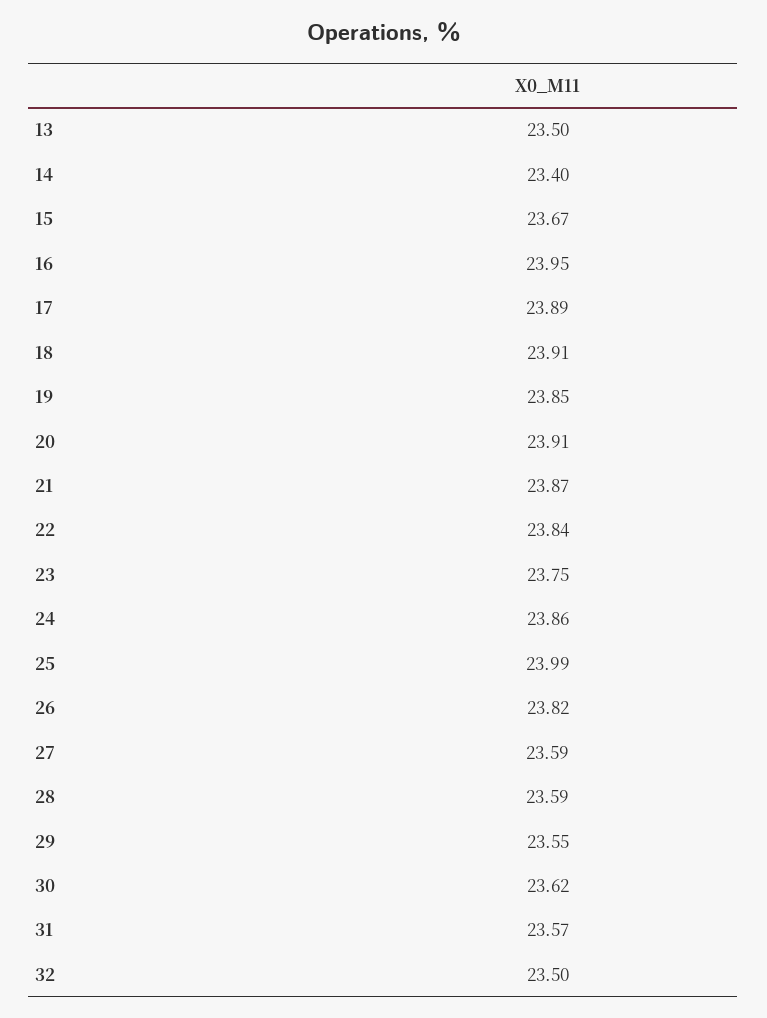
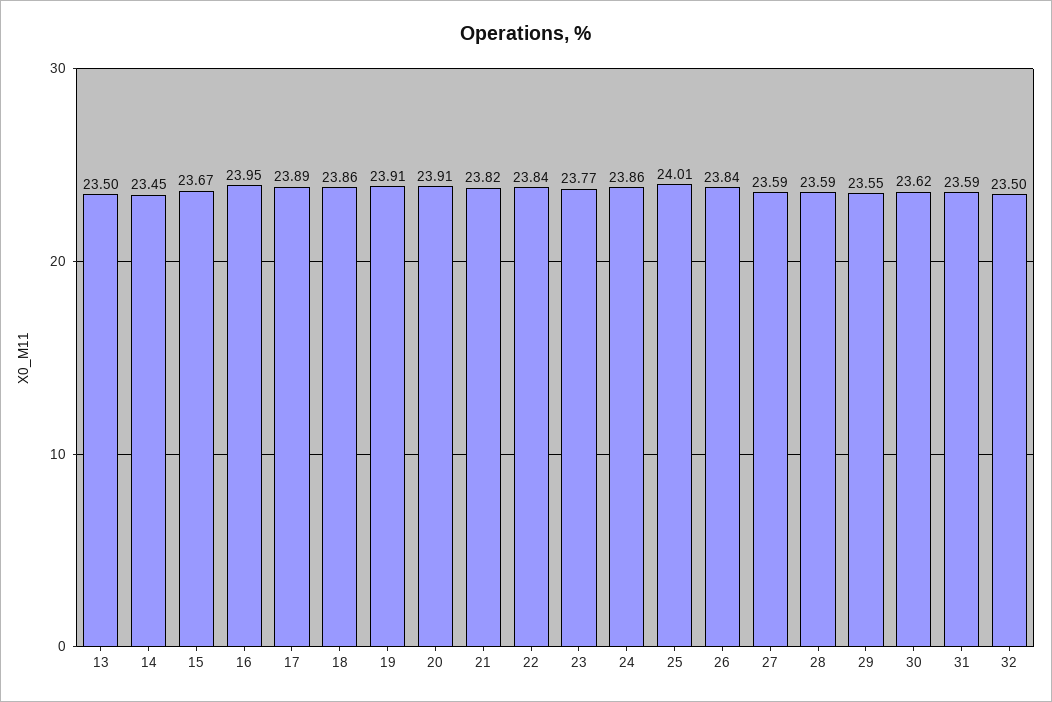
14: 23.4 -> 23.45
18: 23.91 -> 23.86
19: 23.85 -> 23.91
21: 23.87 -> 23.82
23: 23.75 -> 23.77
25: 23.99 -> 24.01
26: 23.82 -> 23.84
31: 23.57 -> 23.59

